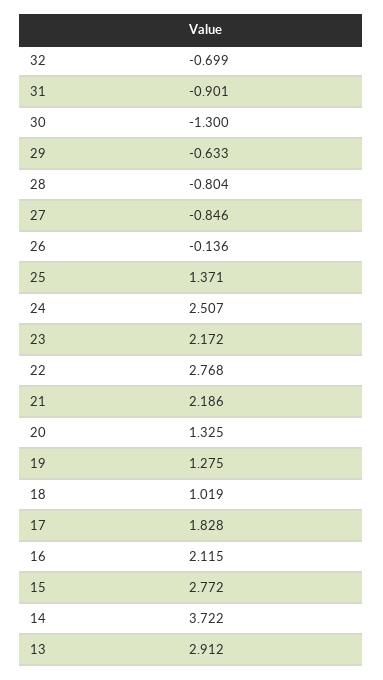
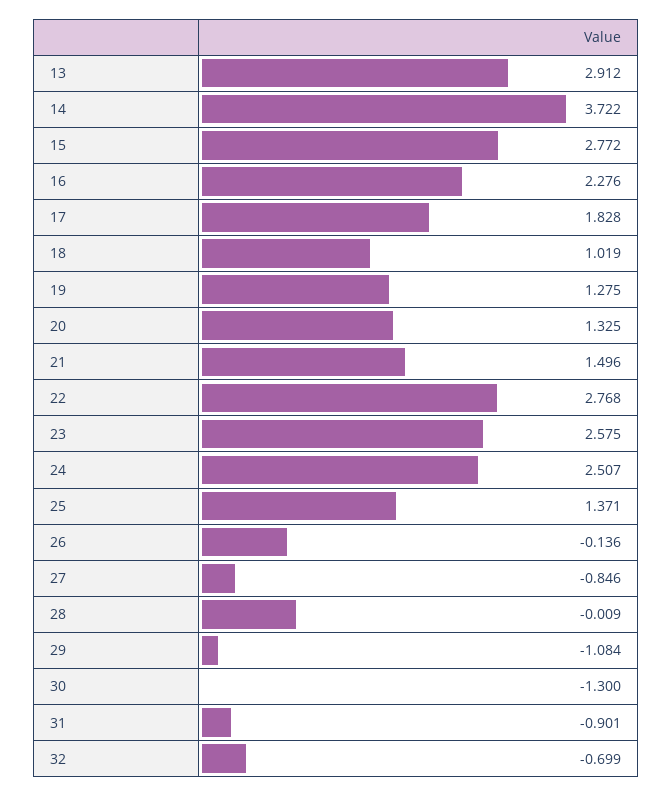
29: -0.633 -> -1.084
28: -0.804 -> -0.009
23: 2.172 -> 2.575
21: 2.186 -> 1.496
16: 2.115 -> 2.276

